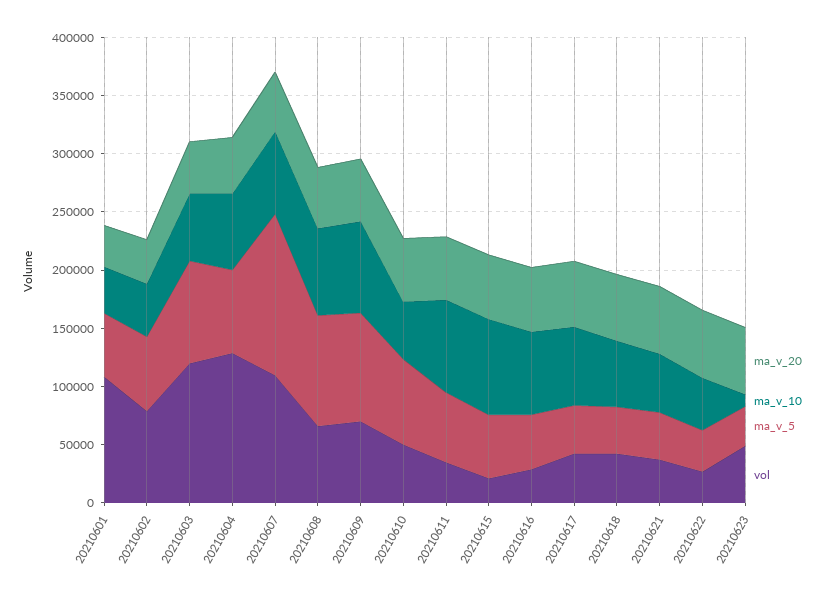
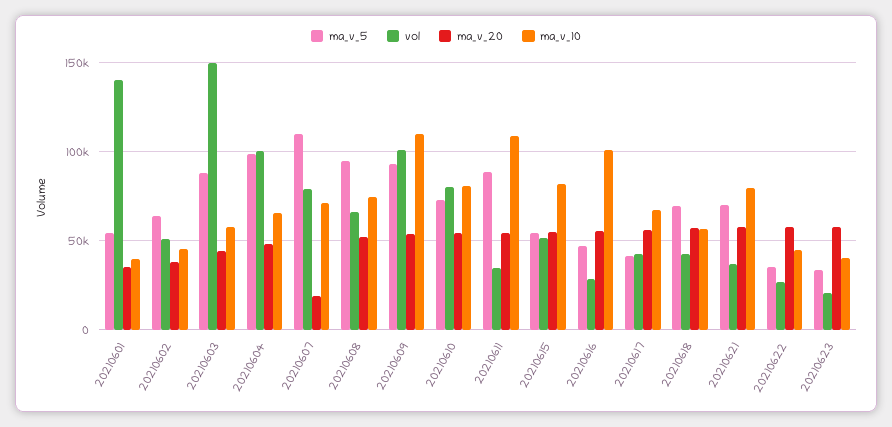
vol, 20210601: 110000 -> 140000
vol, 20210602: 80000 -> 50000
vol, 20210603: 120000 -> 150000
ma_v_5, 20210604: 70000 -> 100000
vol, 20210604: 130000 -> 100000
ma_v_20, 20210607: 50000 -> 20000
ma_v_5, 20210607: 140000 -> 110000
vol, 20210607: 110000 -> 80000
ma_v_10, 20210609: 80000 -> 110000
vol, 20210609: 70000 -> 100000
ma_v_10, 20210610: 50000 -> 80000
vol, 20210610: 50000 -> 80000
ma_v_10, 20210611: 80000 -> 110000
ma_v_5, 20210611: 60000 -> 90000
vol, 20210615: 20000 -> 50000
ma_v_10, 20210616: 70000 -> 100000
ma_v_5, 20210618: 40000 -> 70000
ma_v_10, 20210621: 50000 -> 80000
ma_v_5, 20210621: 40000 -> 70000
ma_v_10, 20210623: 10000 -> 40000
vol, 20210623: 50000 -> 20000

